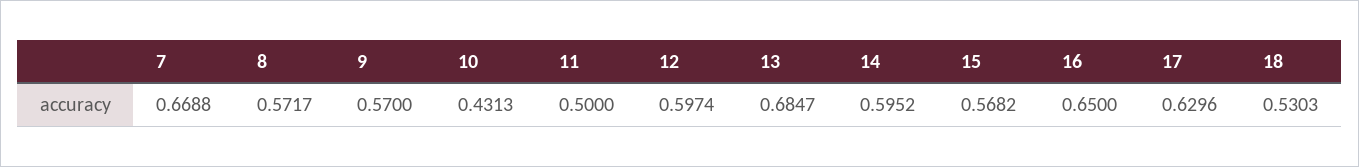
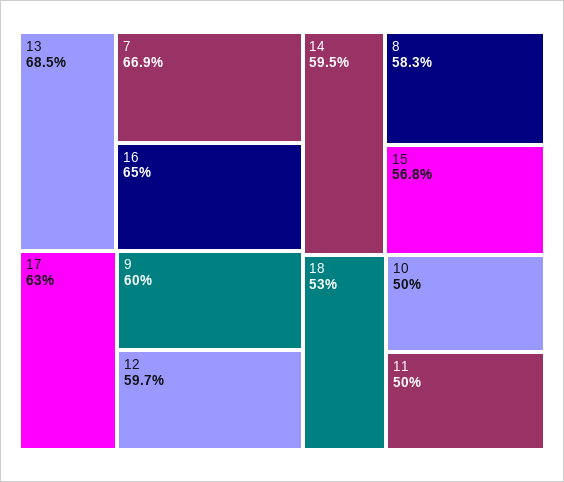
8: 0.5717 -> 0.583
9: 0.57 -> 0.6
10: 0.4313 -> 0.5

